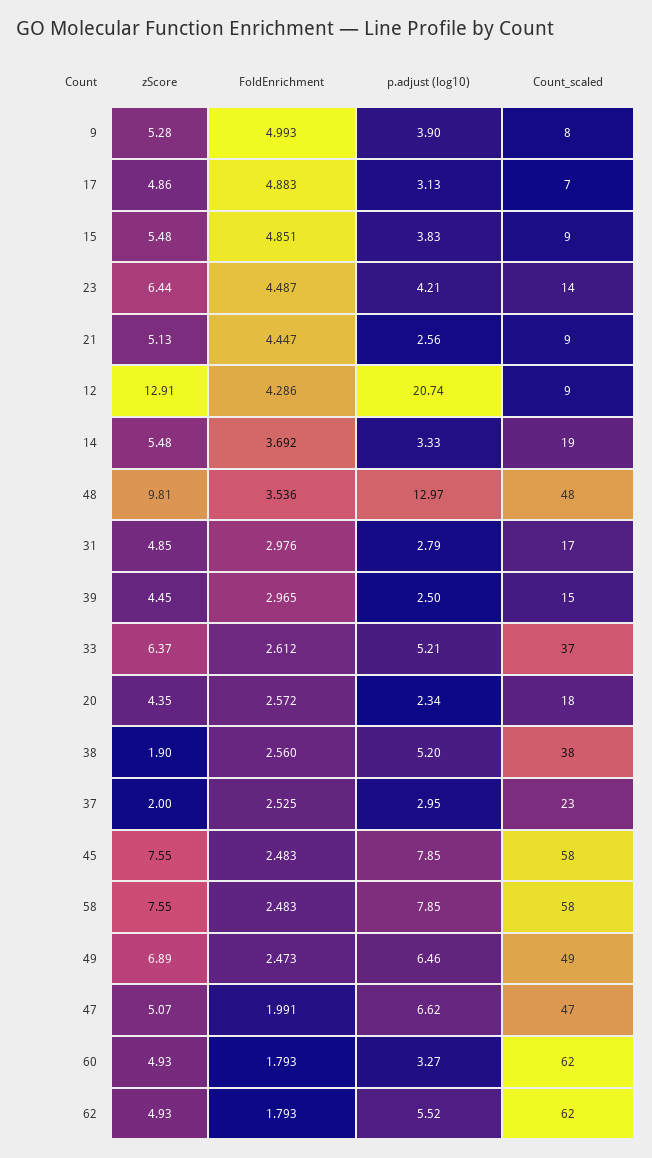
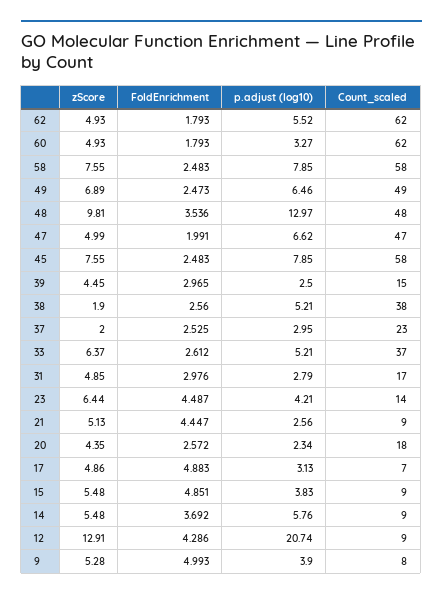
p.adjust (log10), 14: 3.33 -> 5.76
Count_scaled, 14: 19 -> 9
p.adjust (log10), 38: 5.2 -> 5.21
zScore, 47: 5.07 -> 4.99

